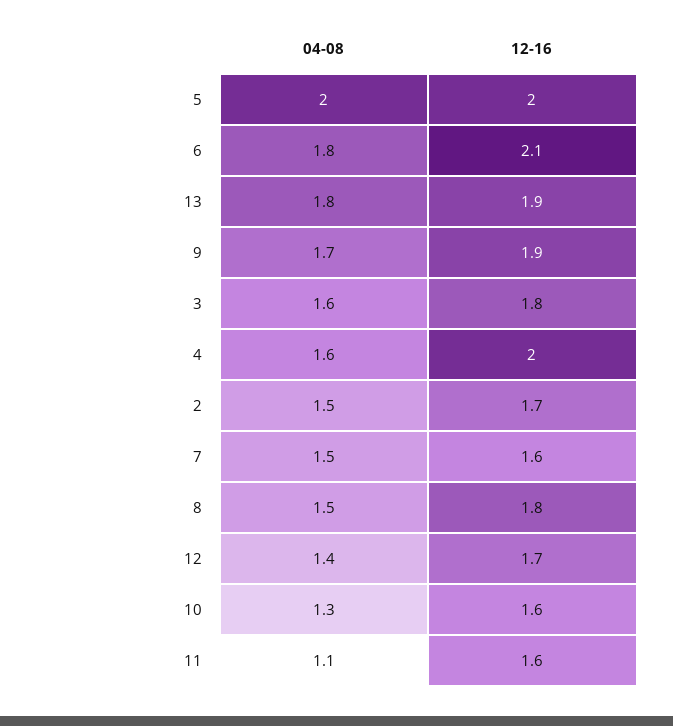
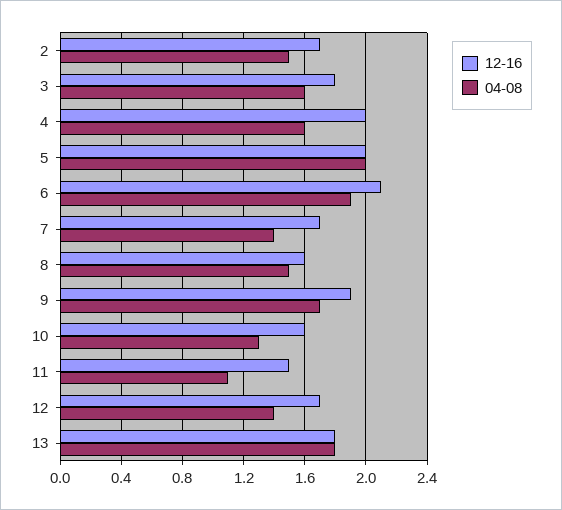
04-08, 6: 1.8 -> 1.9
12-16, 13: 1.9 -> 1.8
04-08, 7: 1.5 -> 1.4
12-16, 7: 1.6 -> 1.7
12-16, 8: 1.8 -> 1.6
12-16, 11: 1.6 -> 1.5

